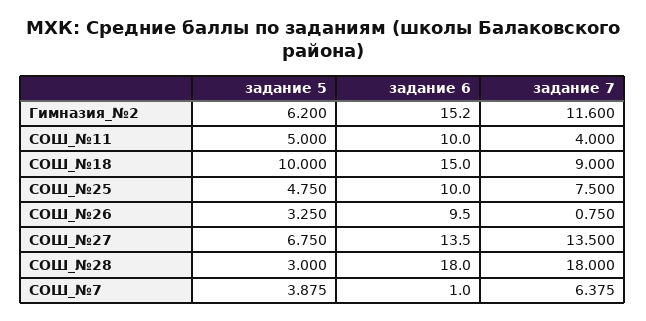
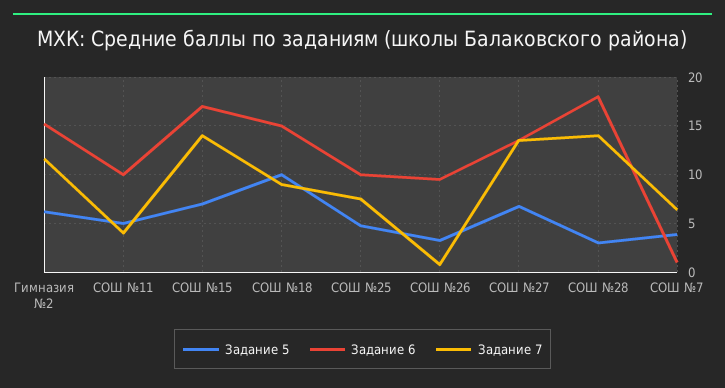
задание 7, СОШ_№28: 18 -> 14
задание 5, СОШ №15: none -> 7
задание 6, СОШ №15: none -> 17
задание 7, СОШ №15: none -> 14

